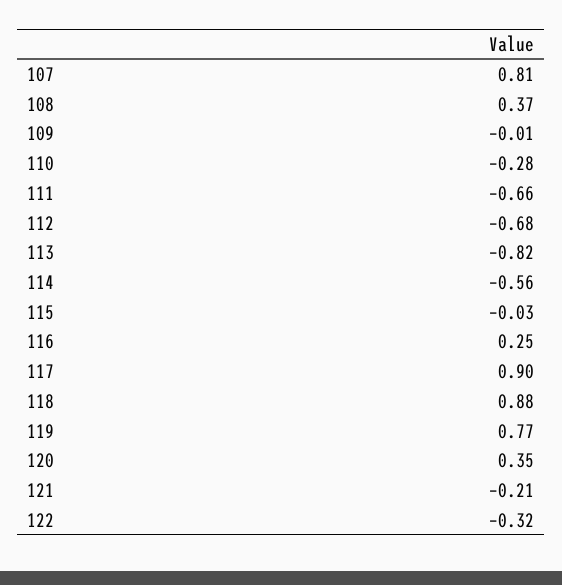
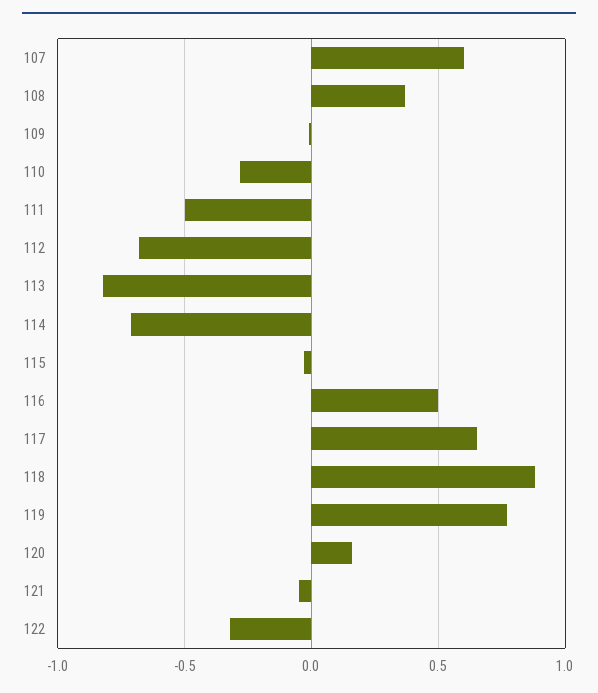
107: 0.81 -> 0.6
111: -0.66 -> -0.5
114: -0.56 -> -0.7
116: 0.25 -> 0.5
117: 0.9 -> 0.65
120: 0.35 -> 0.15
121: -0.21 -> -0.05

